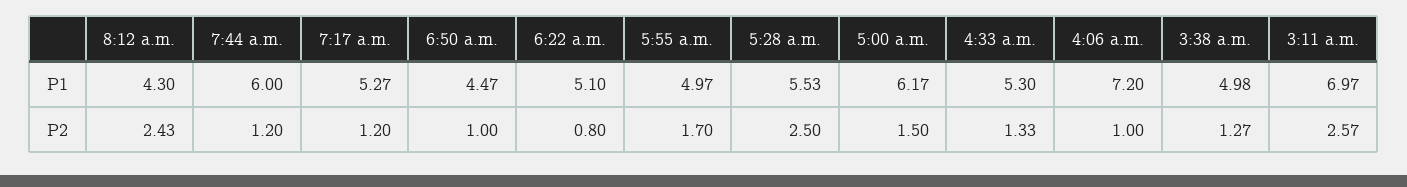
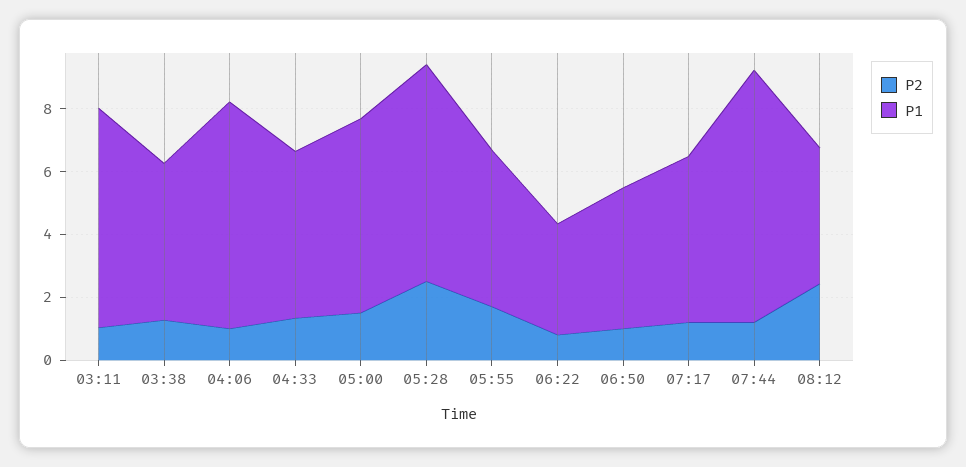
P1, 7:44 a.m.: 6 -> 8
P1, 6:22 a.m.: 5.1 -> 3.5
P1, 5:28 a.m.: 5.53 -> 7
P2, 3:11 a.m.: 2.57 -> 1

